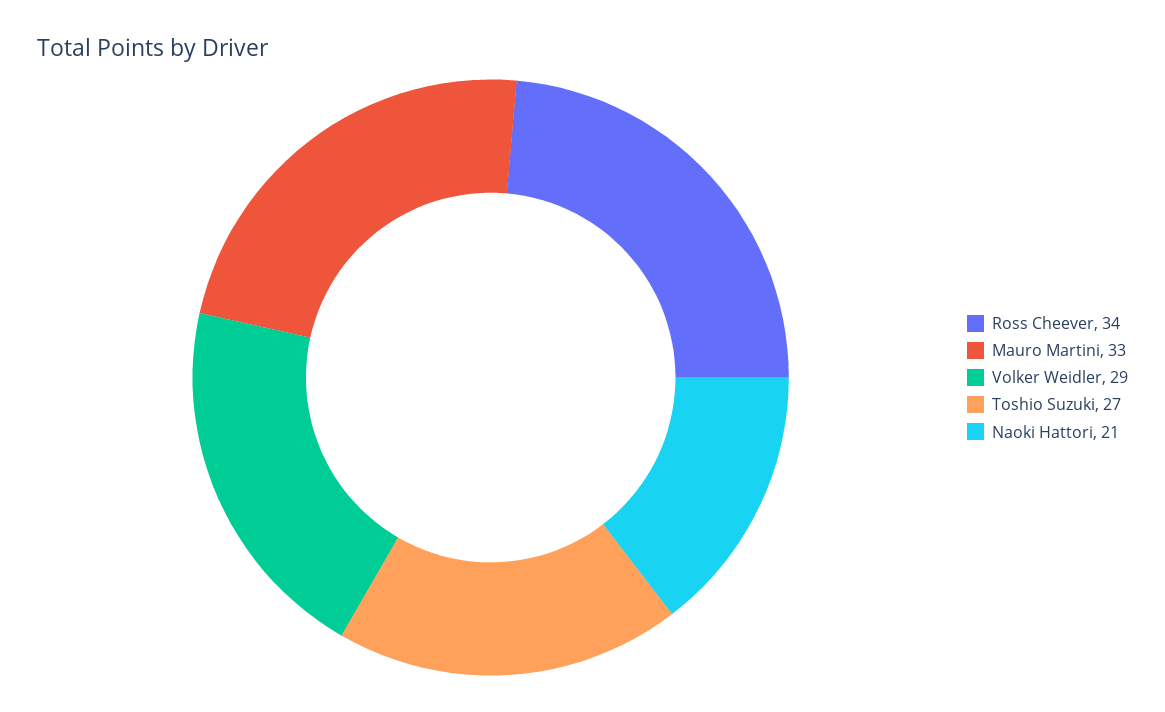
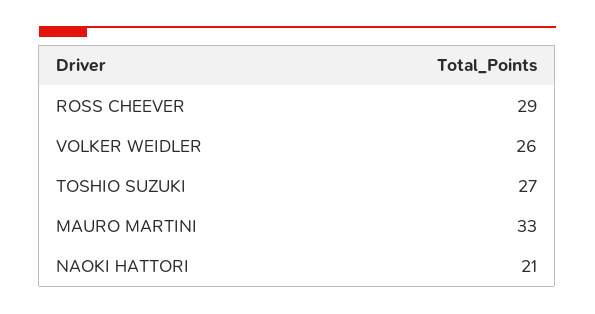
Ross Cheever: 34 -> 29
Volker Weidler: 29 -> 26

